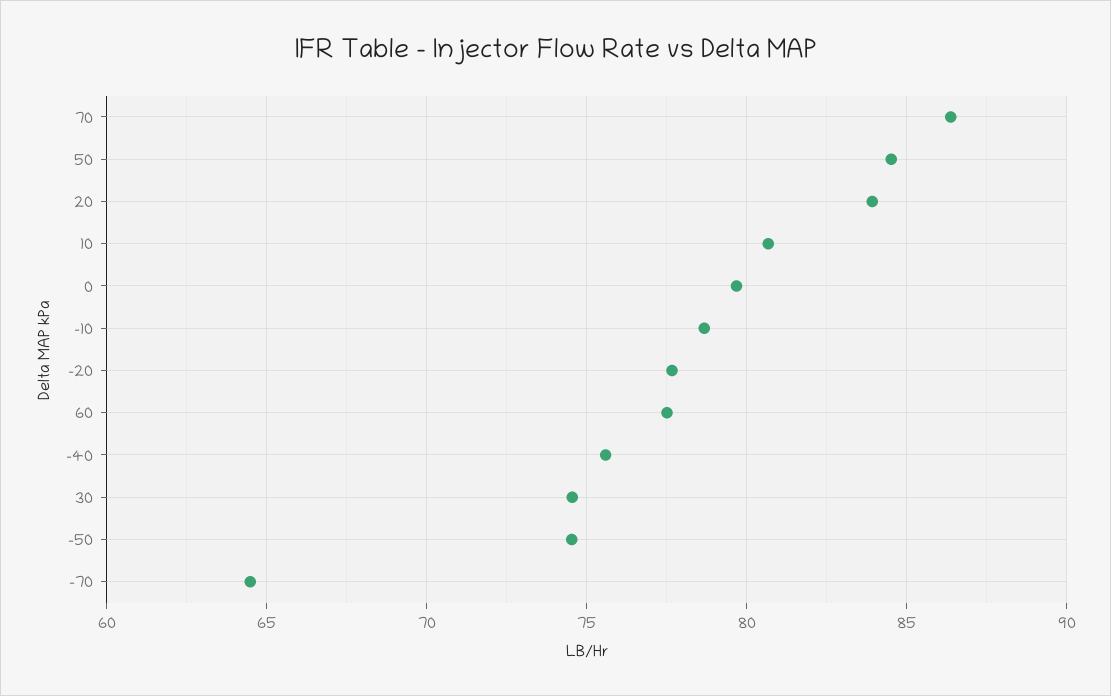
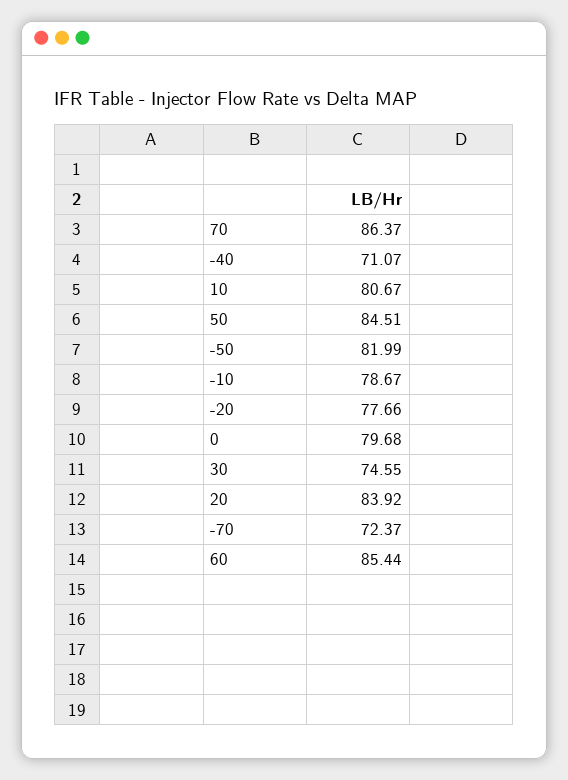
60: 77.5 -> 85.44
-40: 75.5 -> 71.07
-50: 74.5 -> 81.99
-70: 64.5 -> 72.37

